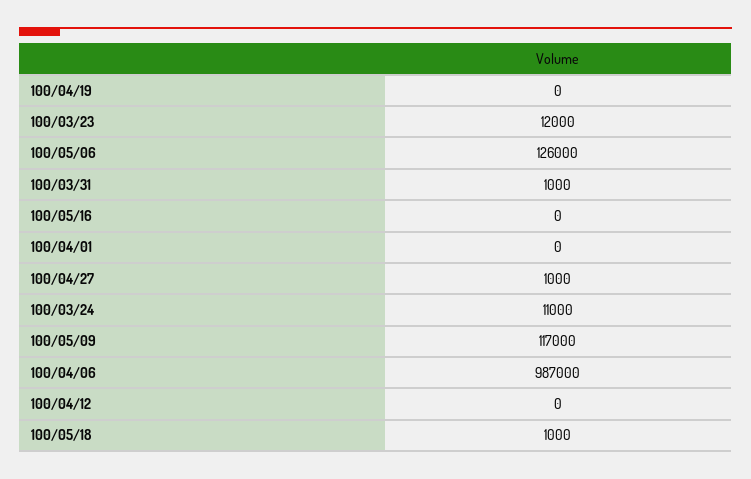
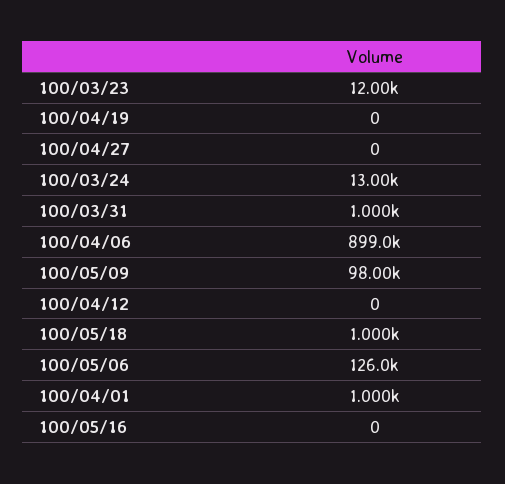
100/04/01: 0 -> 1000
100/04/27: 1000 -> 0
100/03/24: 11000 -> 13000
100/05/09: 117000 -> 98000
100/04/06: 987000 -> 899000

